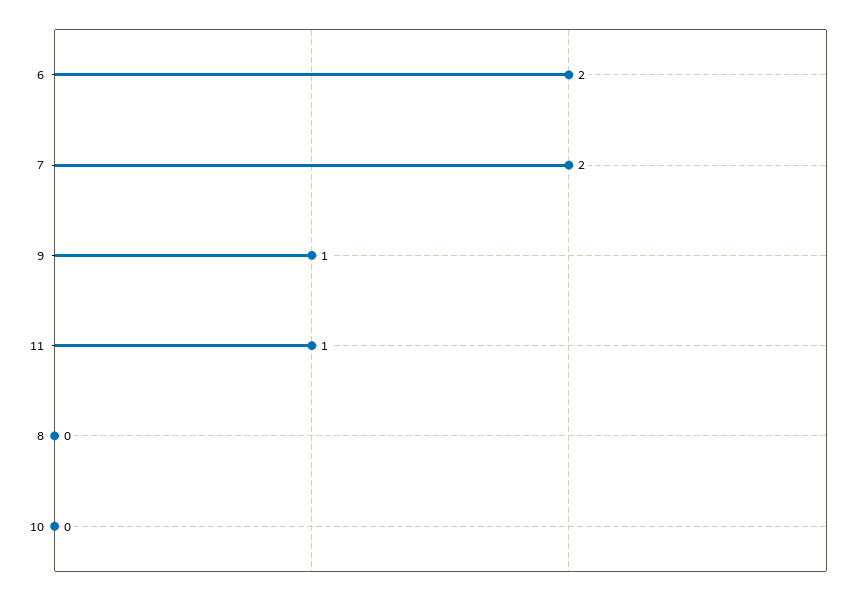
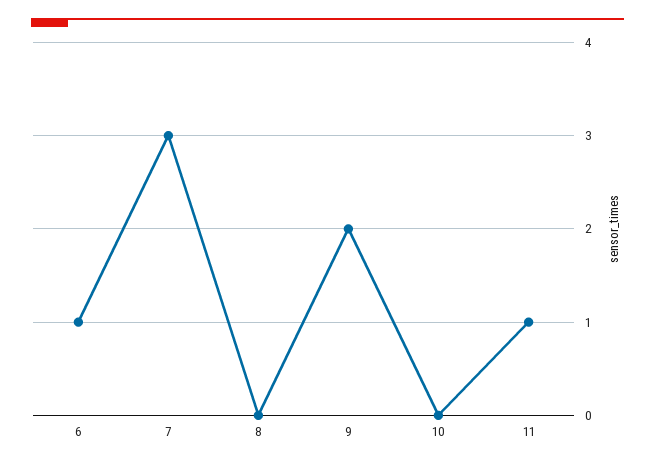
6: 2 -> 1
7: 2 -> 3
9: 1 -> 2

